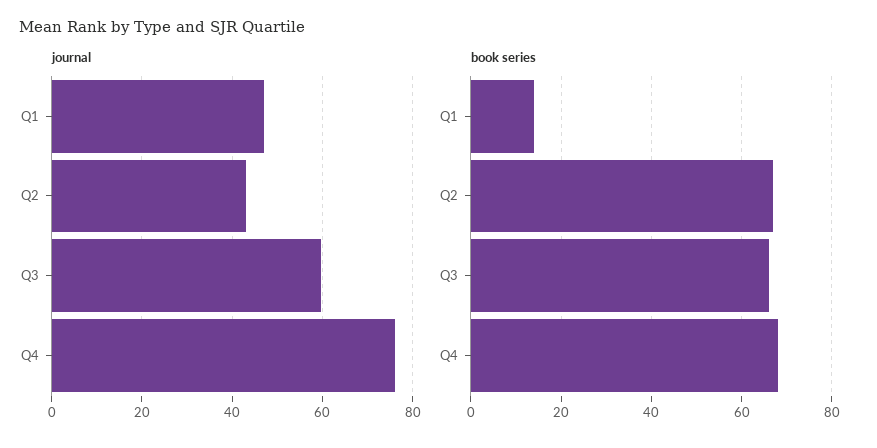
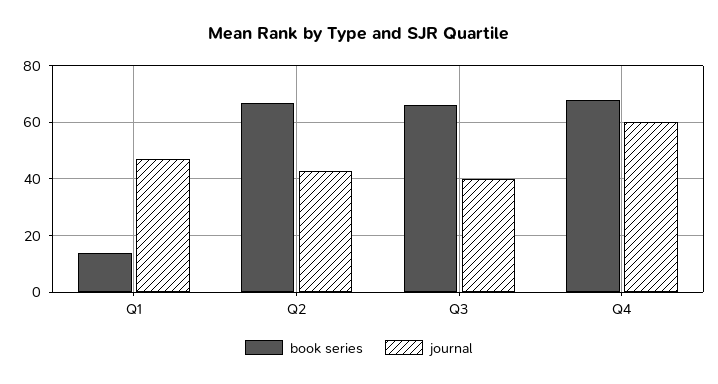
journal, Q3: 60 -> 40
journal, Q4: 76 -> 60

